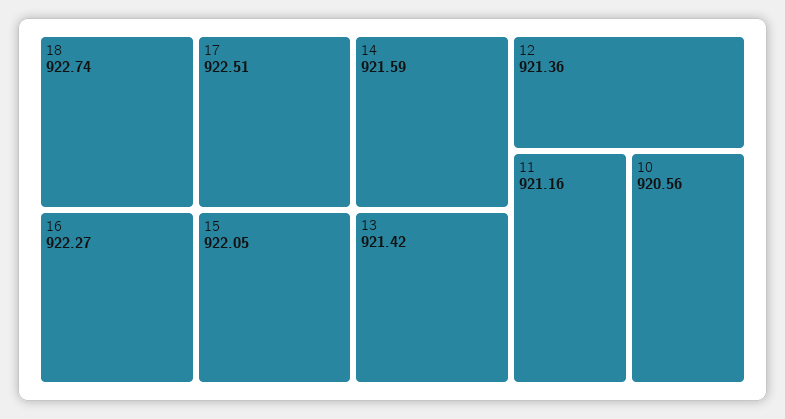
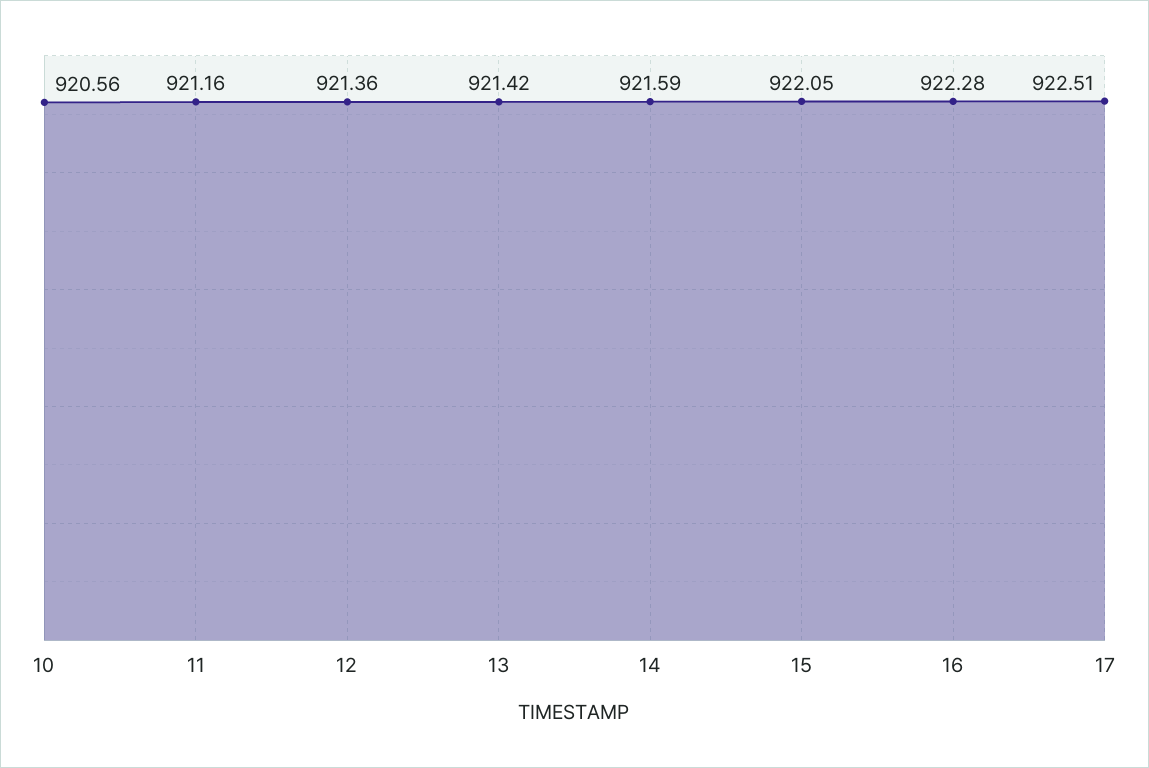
18: 922.74 -> none
16: 922.27 -> 922.28

